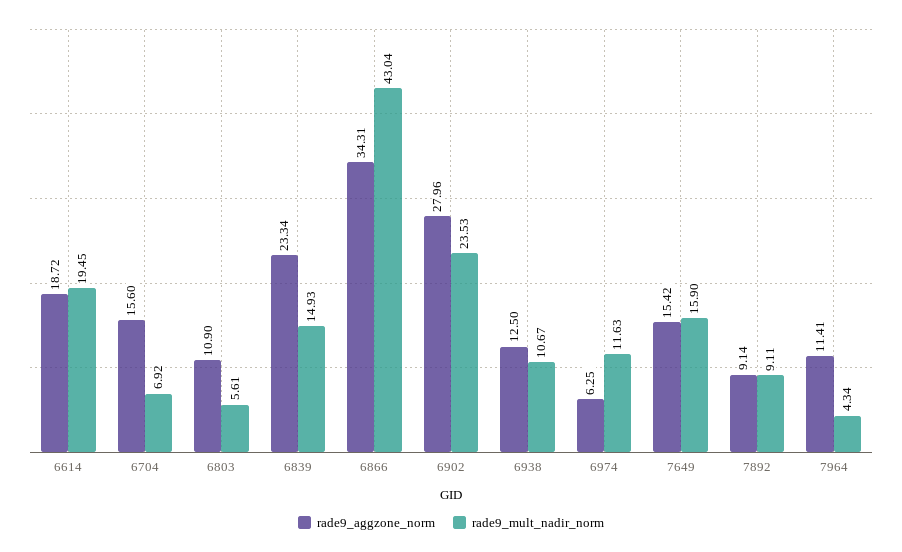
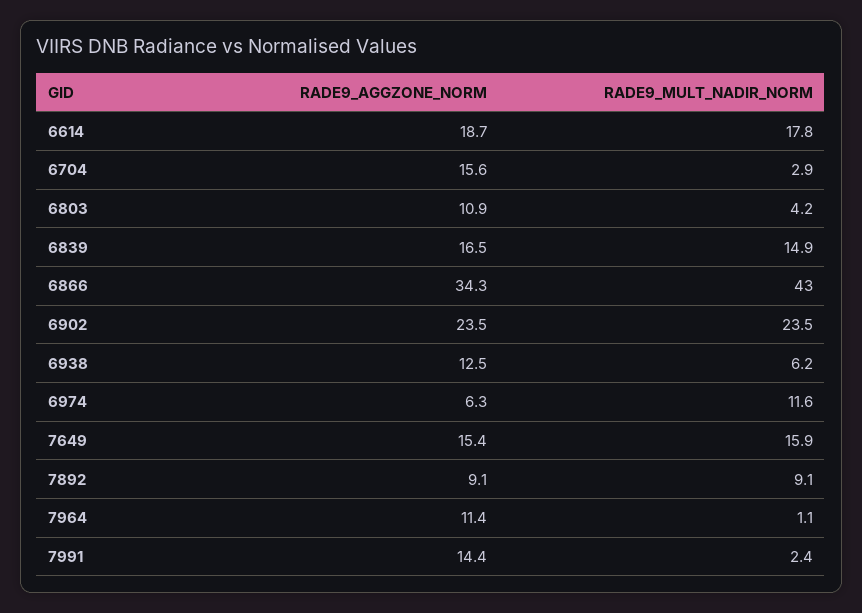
rade9_mult_nadir_norm, 6614: 19.45 -> 17.8
rade9_mult_nadir_norm, 6704: 6.92 -> 2.9
rade9_mult_nadir_norm, 6803: 5.61 -> 4.2
rade9_aggzone_norm, 6839: 23.34 -> 16.5
rade9_aggzone_norm, 6902: 27.96 -> 23.5
rade9_mult_nadir_norm, 6938: 10.67 -> 6.2
rade9_mult_nadir_norm, 7964: 4.34 -> 1.1
rade9_aggzone_norm, 7991: none -> 14.4
rade9_mult_nadir_norm, 7991: none -> 2.4

